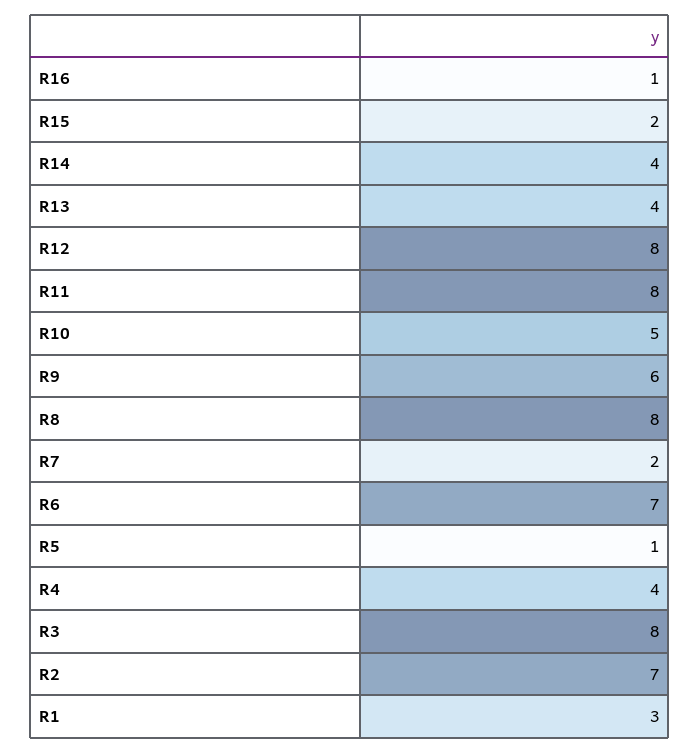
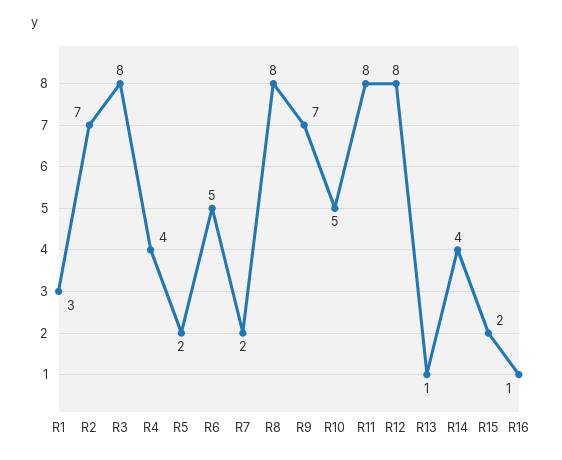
R13: 4 -> 1
R9: 6 -> 7
R6: 7 -> 5
R5: 1 -> 2

